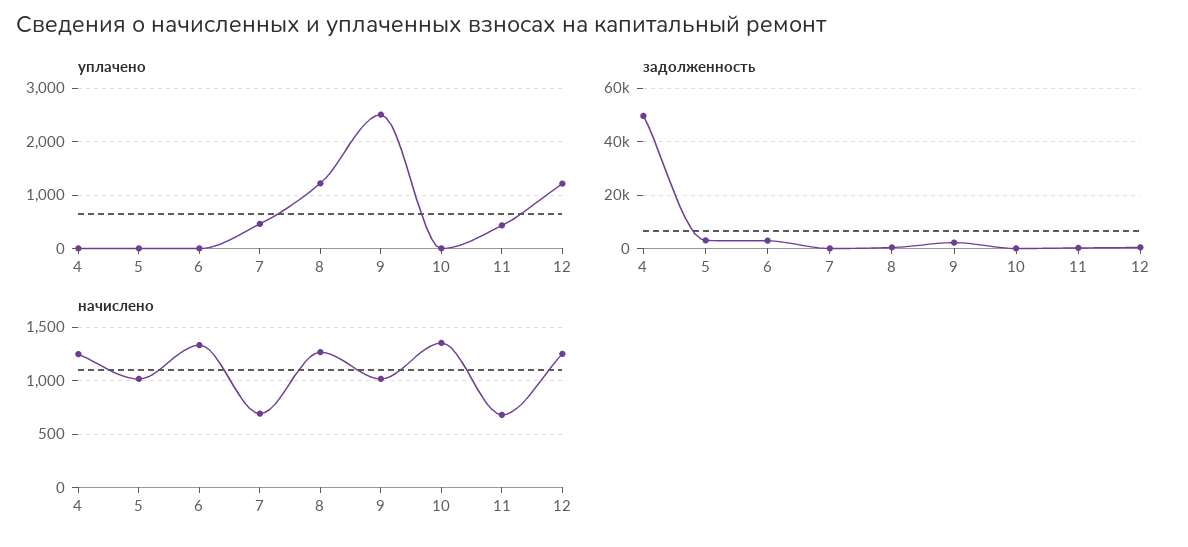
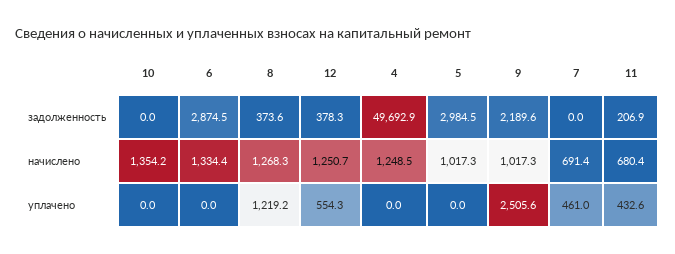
уплачено, 12: 1200 -> 554.3

